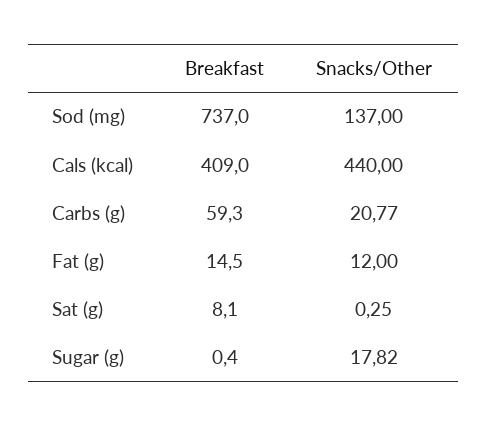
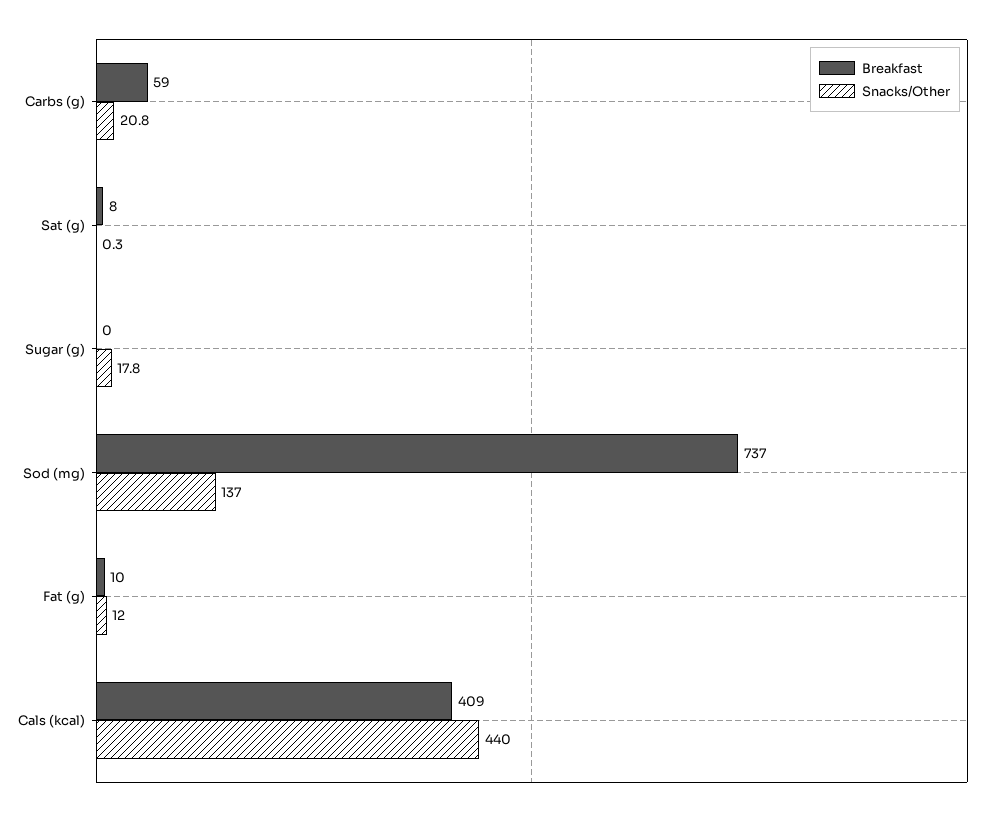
Breakfast, Fat (g): 14.5 -> 10

